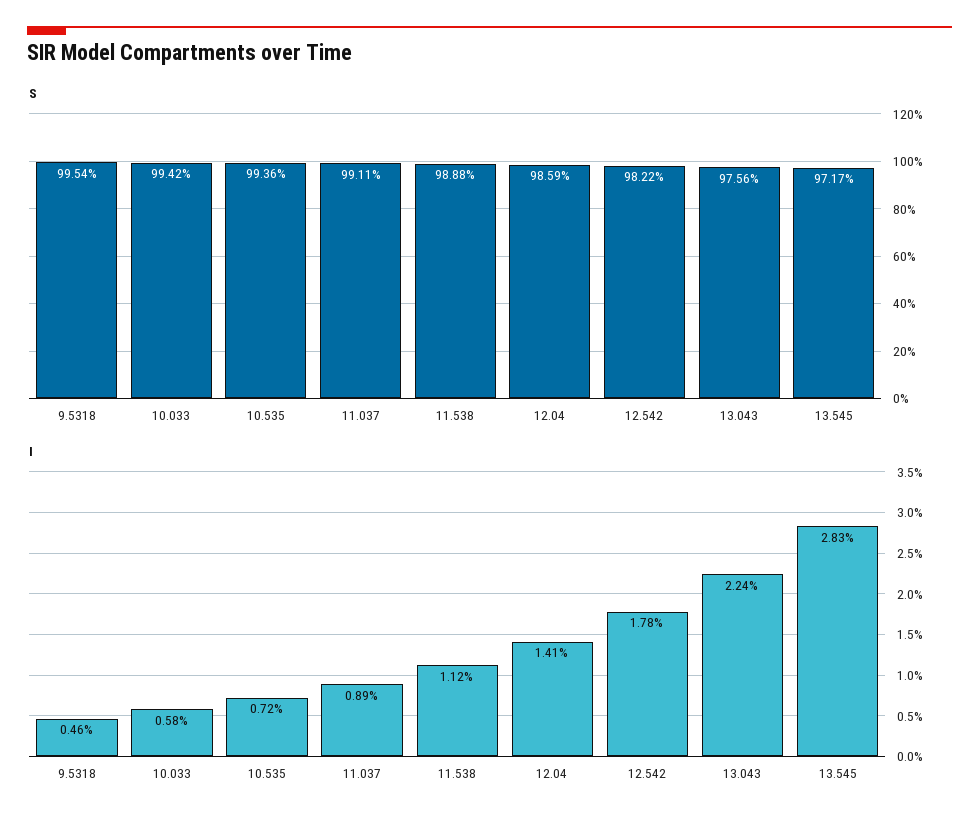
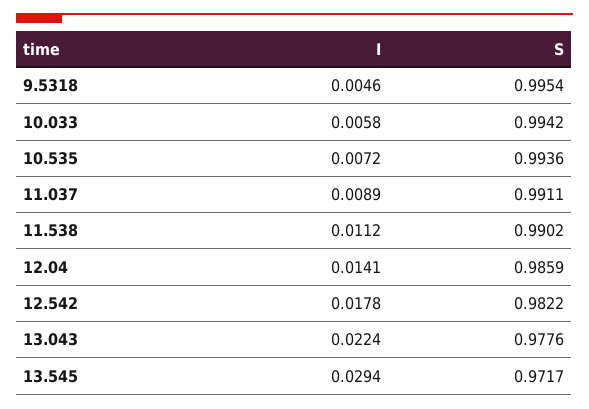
S, 11.538: 0.9888 -> 0.9902
S, 13.043: 0.9756 -> 0.9776
I, 13.545: 0.0283 -> 0.0294

